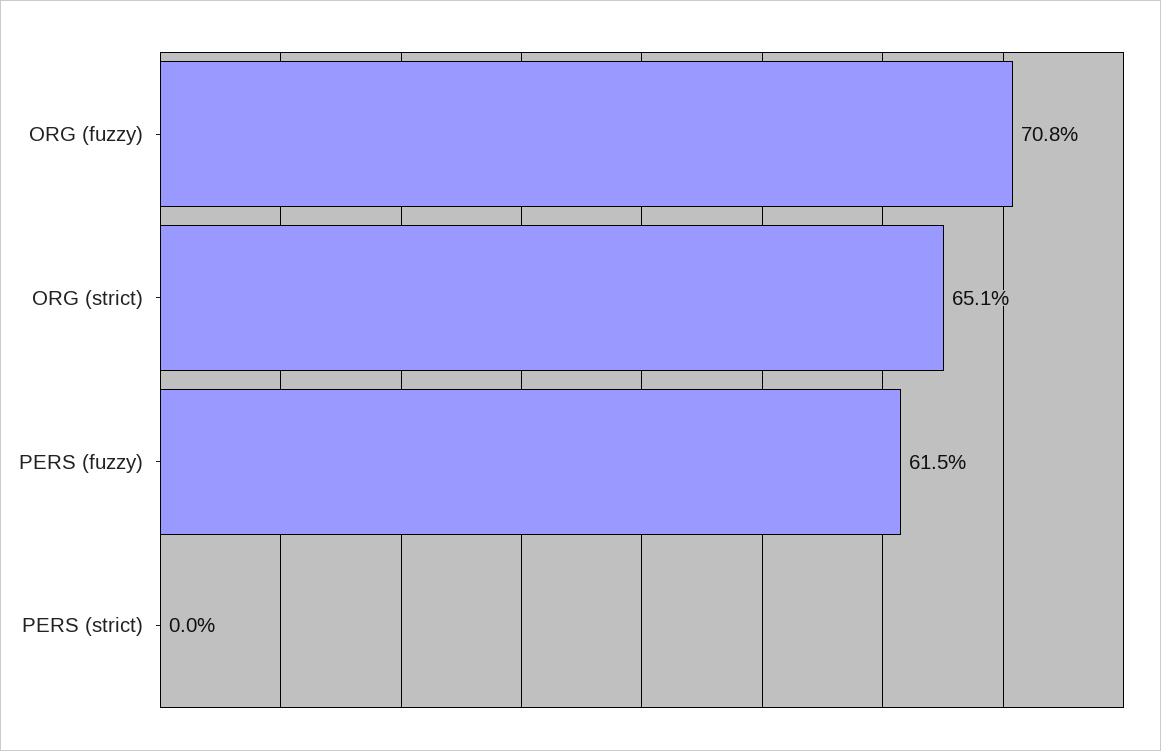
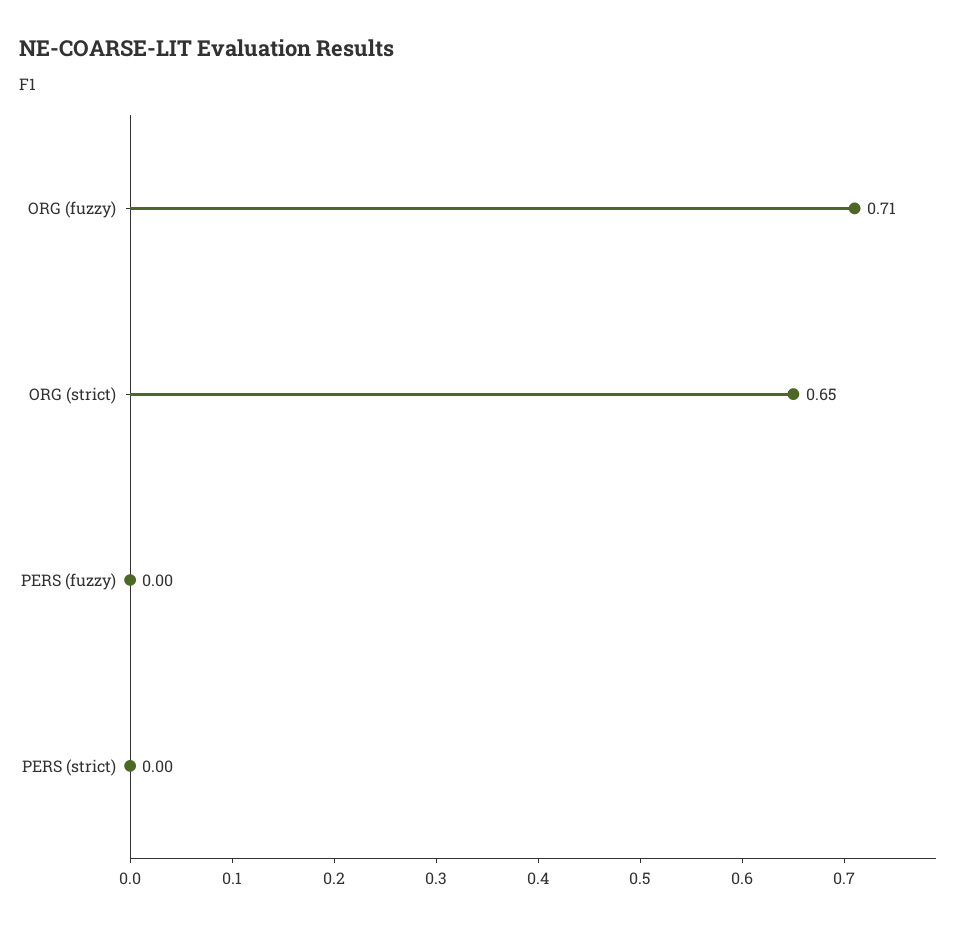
PERS (fuzzy): 0.615 -> 0

